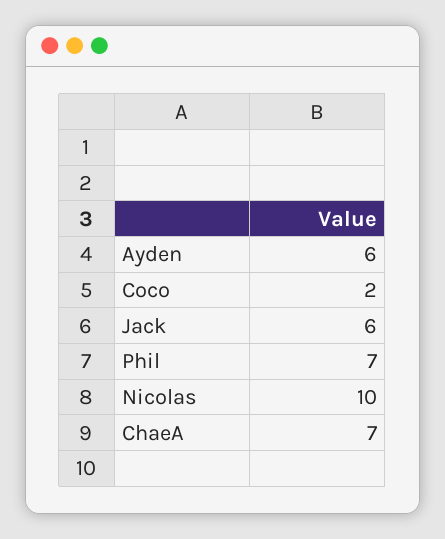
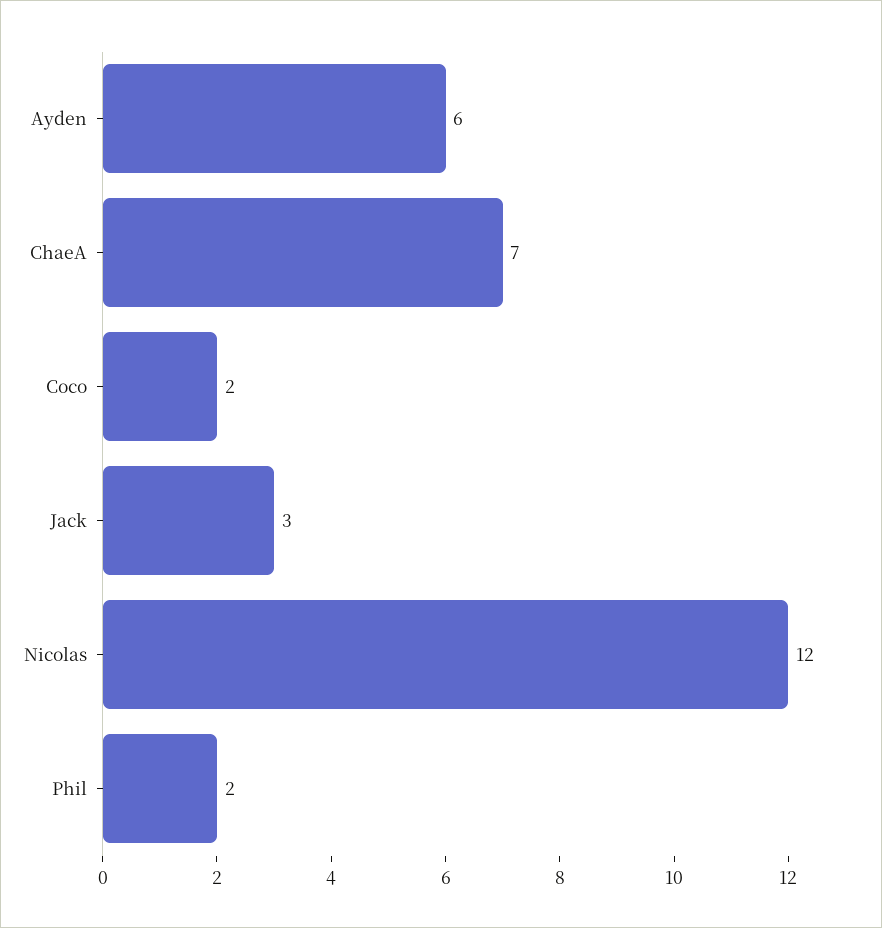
Jack: 6 -> 3
Phil: 7 -> 2
Nicolas: 10 -> 12

